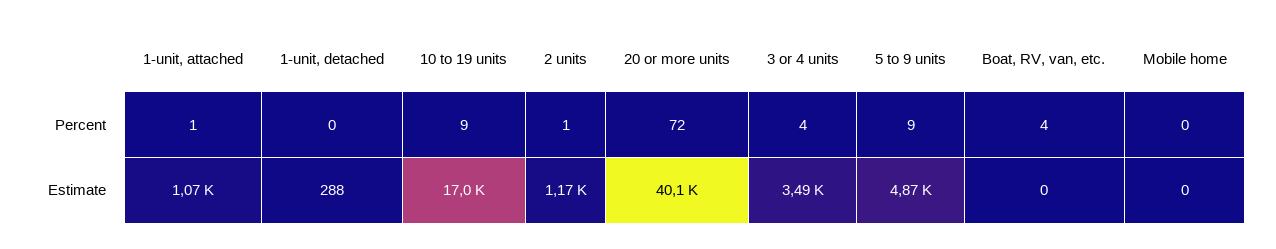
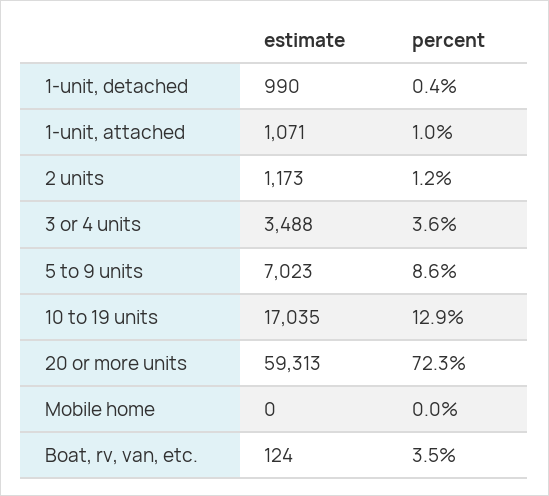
10 to 19 units, Percent: 9 -> 12.9
1-unit, detached, Estimate: 288 -> 990
20 or more units, Estimate: 40100 -> 59313
5 to 9 units, Estimate: 4870 -> 7023
Boat, RV, van, etc., Estimate: 0 -> 124

